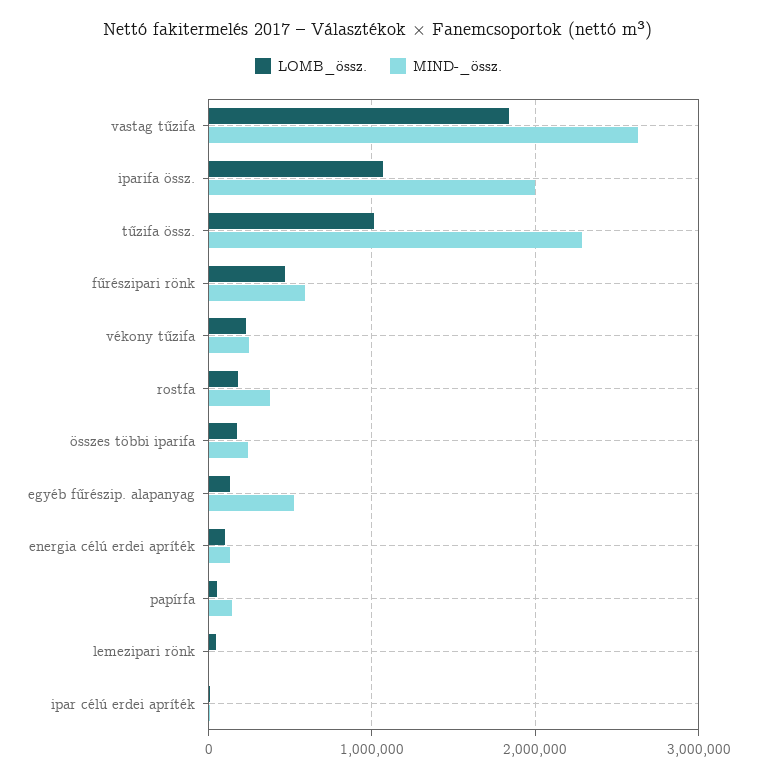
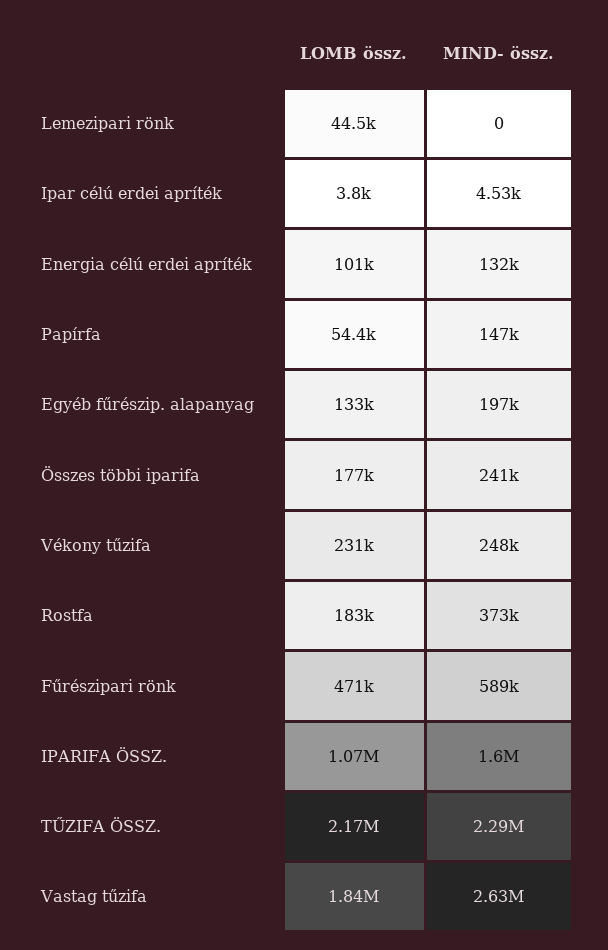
MIND-_össz., iparifa össz.: 2000000 -> 1600000
LOMB_össz., tűzifa össz.: 1000000 -> 2170000
MIND-_össz., egyéb fűrészip. alapanyag: 500000 -> 197000

